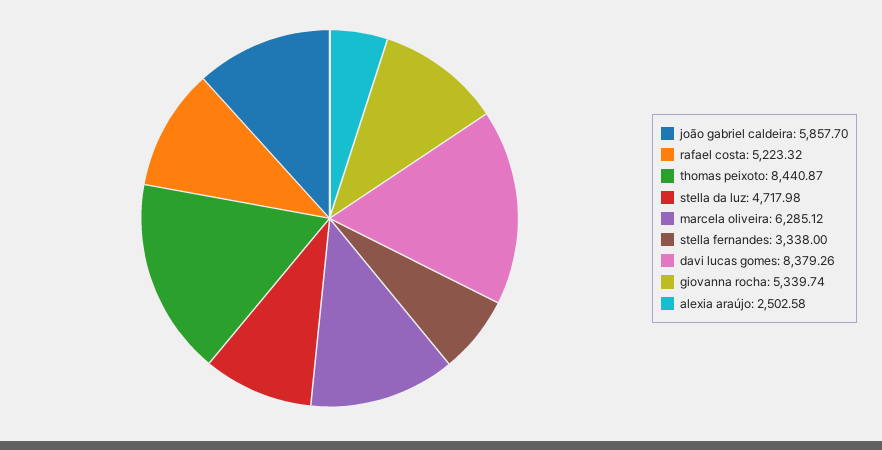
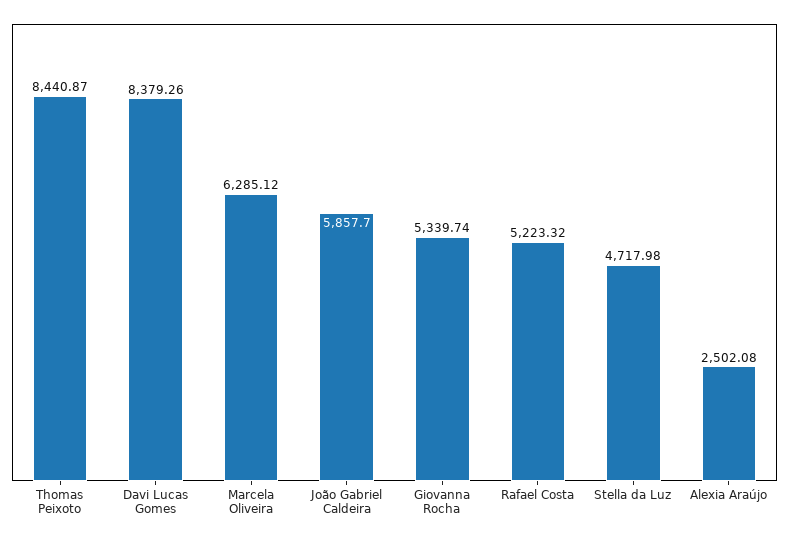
stella fernandes: 3338 -> none
alexia araújo: 2502.58 -> 2502.08

